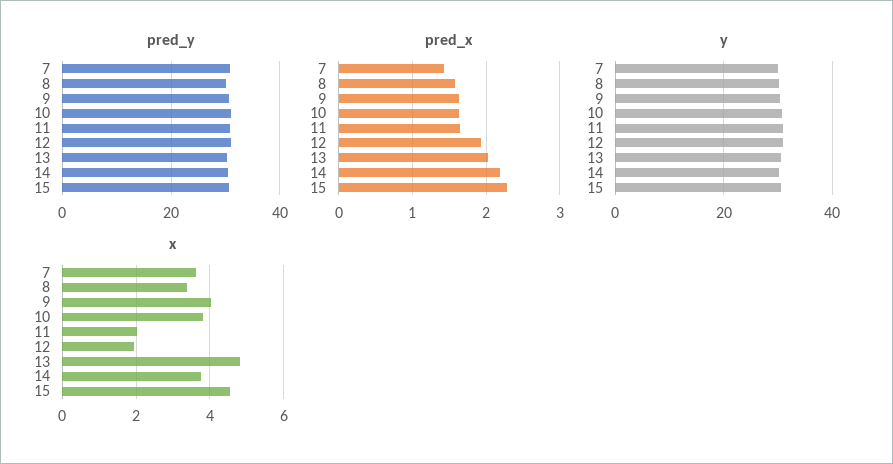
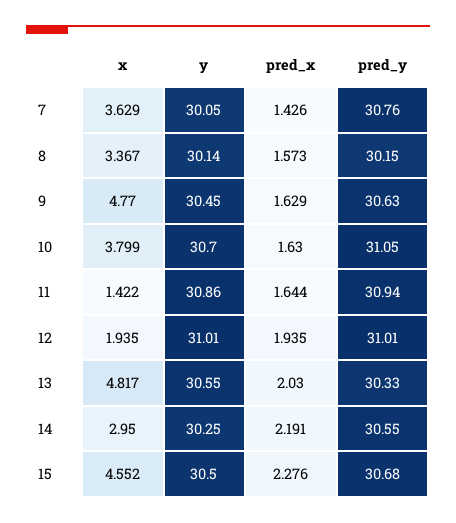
x, 9: 4 -> 4.77
x, 11: 2 -> 1.422
x, 14: 3.8 -> 2.95

